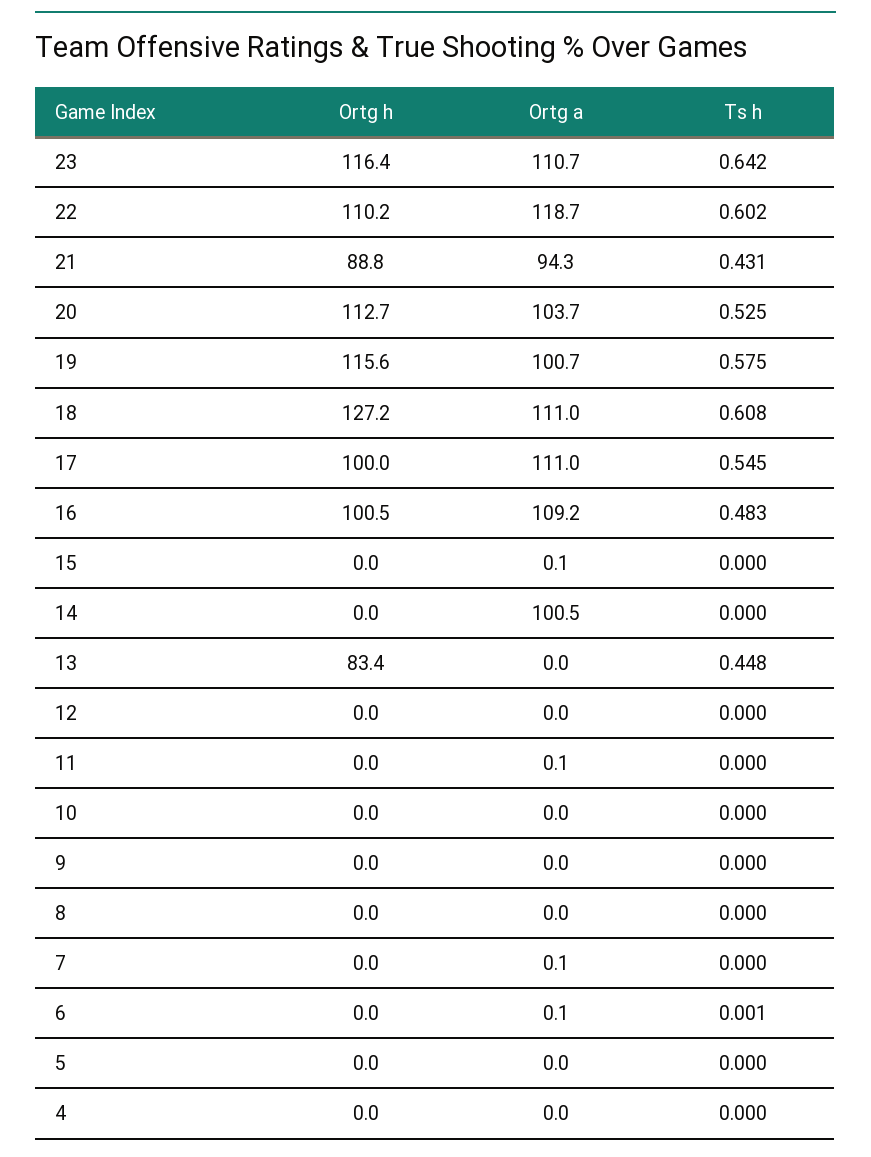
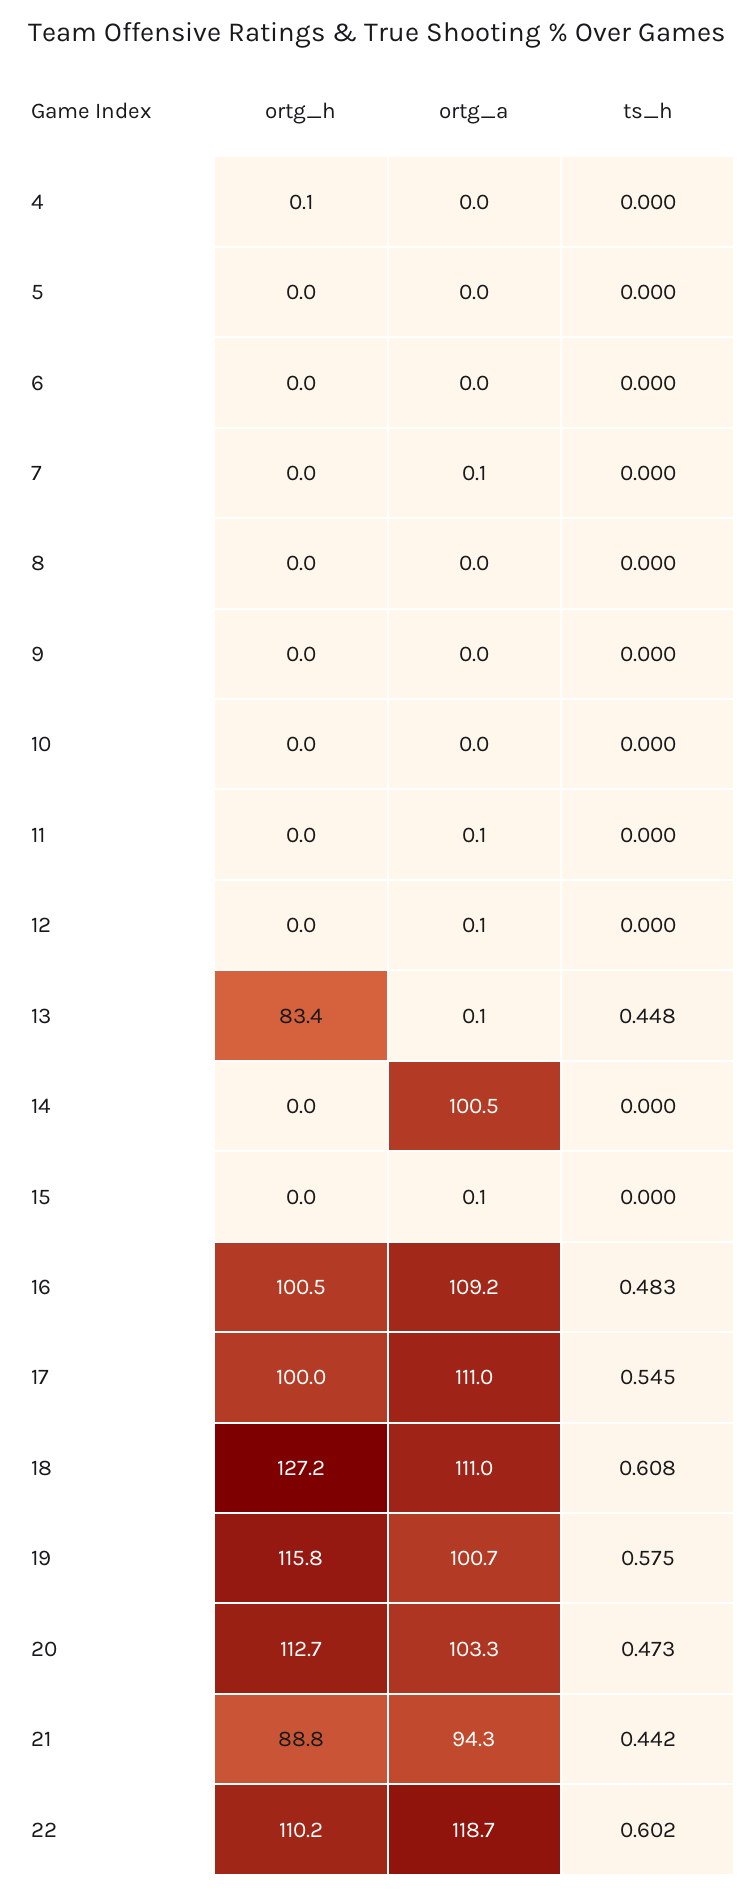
Ortg h, 23: 116.4 -> none
Ortg a, 23: 110.7 -> none
Ts h, 23: 0.642 -> none
Ts h, 21: 0.431 -> 0.442
Ortg a, 20: 103.7 -> 103.3
Ts h, 20: 0.525 -> 0.473
Ortg h, 19: 115.6 -> 115.8
Ortg a, 13: 0 -> 0.1
Ortg a, 12: 0 -> 0.1
Ortg a, 6: 0.1 -> 0
Ts h, 6: 0.001 -> 0
Ortg h, 4: 0 -> 0.1

